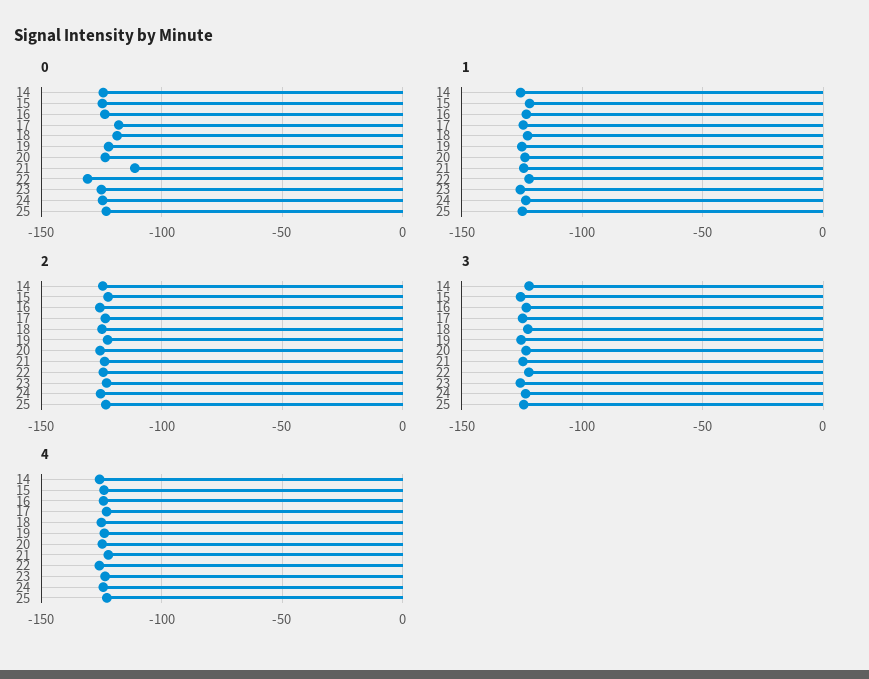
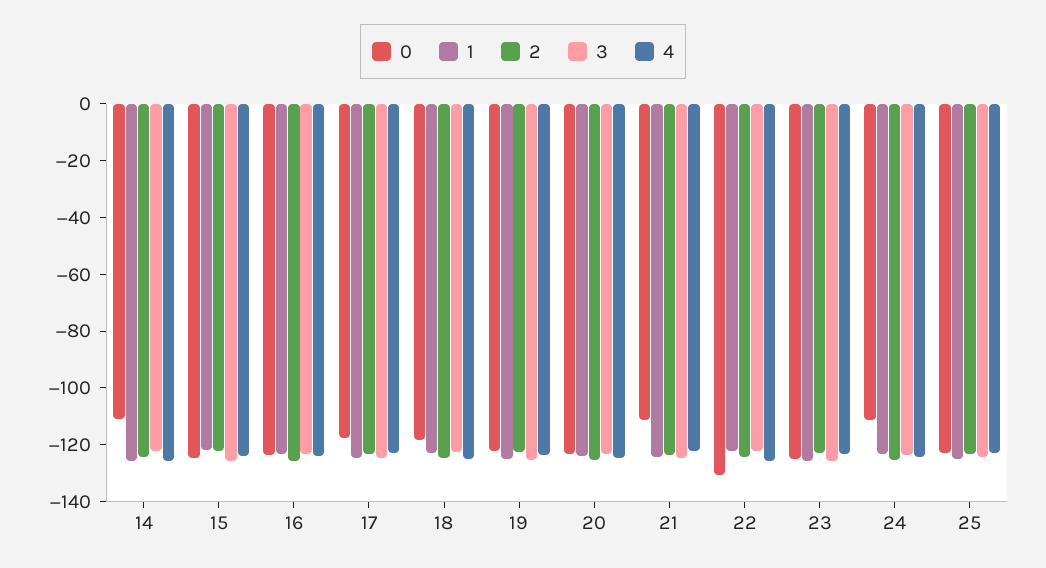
0, 14: -125 -> -110
0, 24: -125 -> -110

